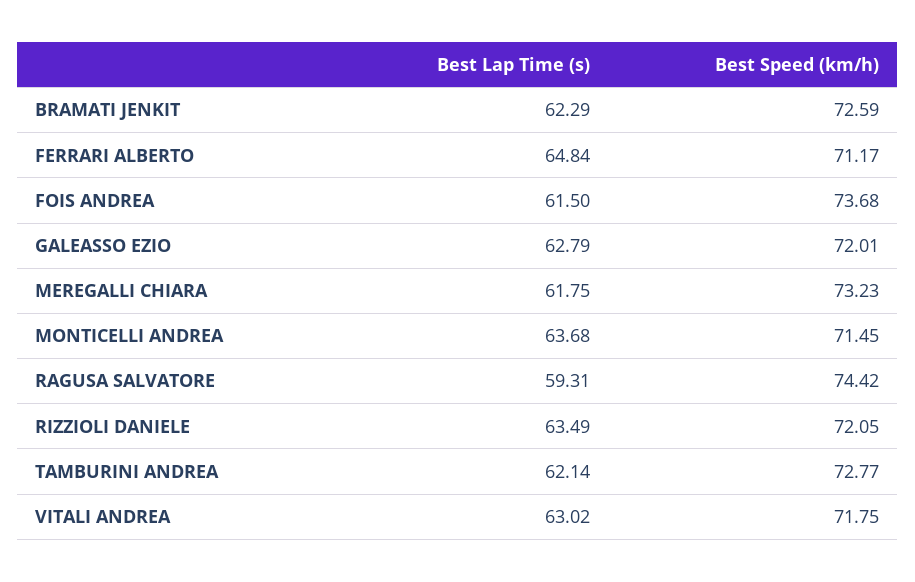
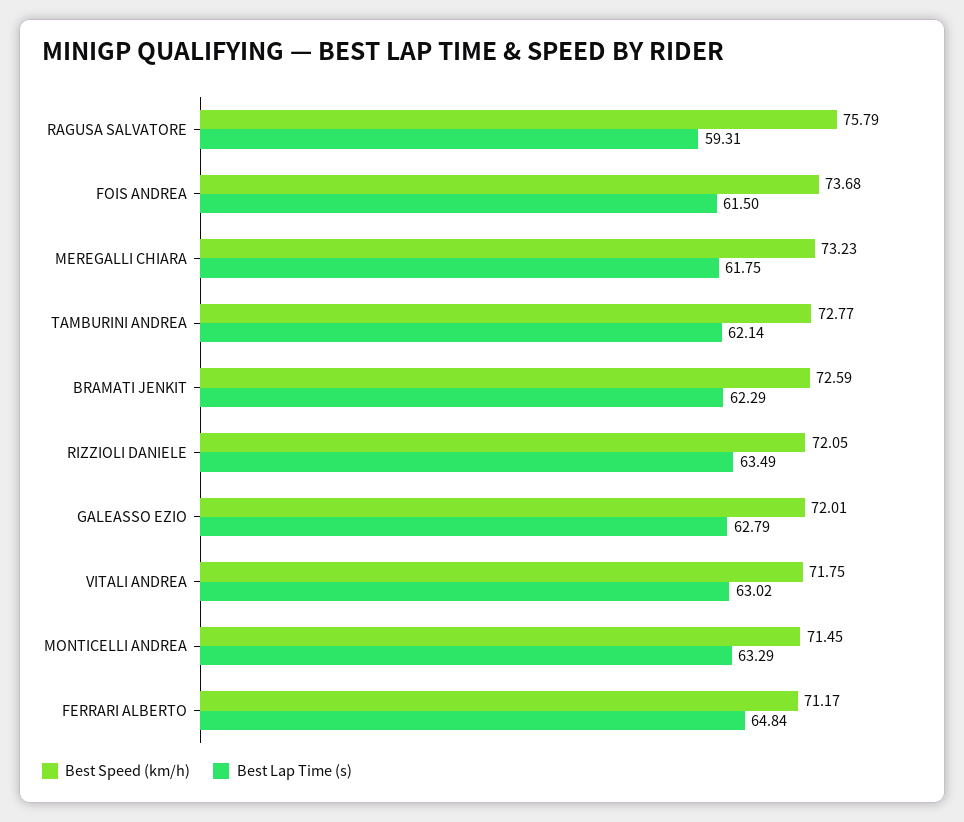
Best Lap Time (s), MONTICELLI ANDREA: 63.68 -> 63.29
Best Speed (km/h), RAGUSA SALVATORE: 74.42 -> 75.79

